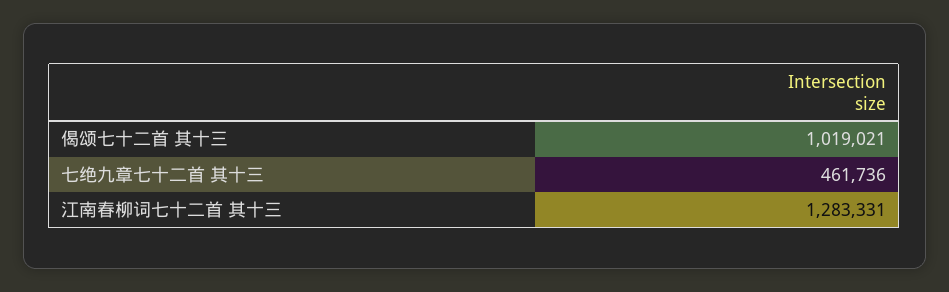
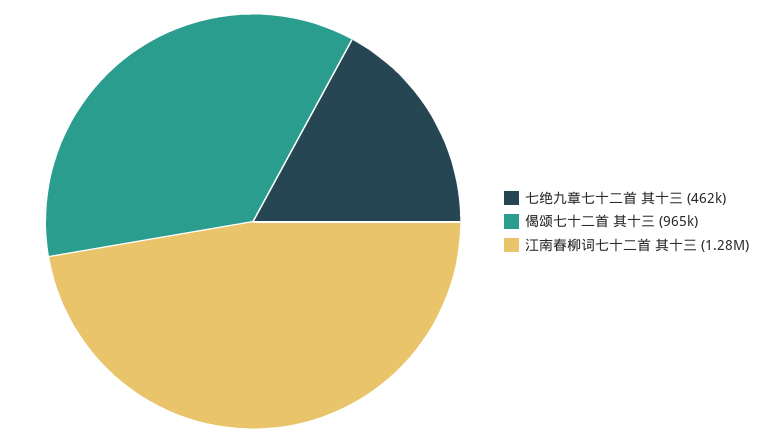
偈颂七十二首 其十三: 1019021 -> 965000

